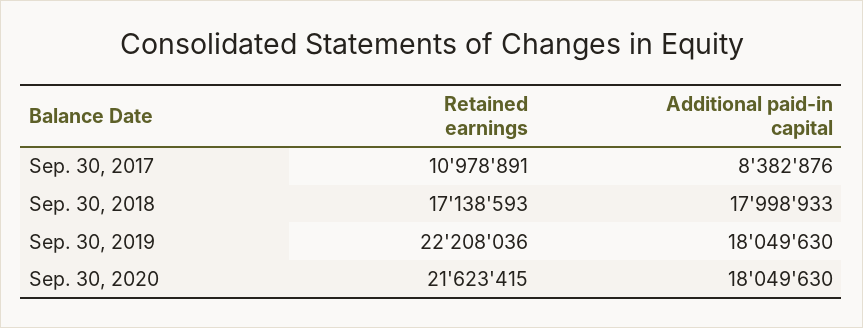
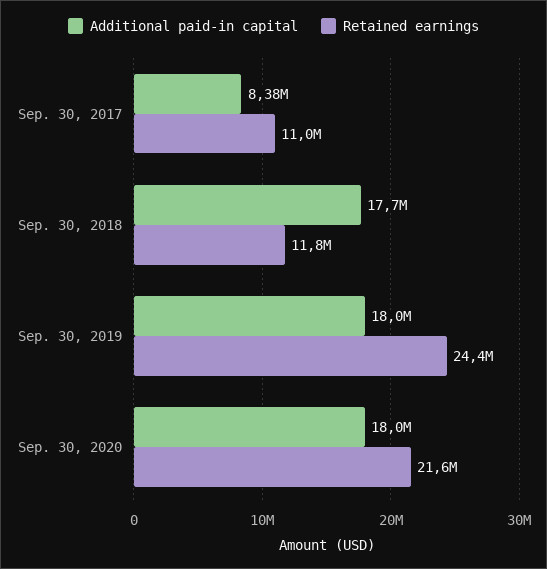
Retained earnings, Sep. 30, 2018: 17138593 -> 11800000
Additional paid-in capital, Sep. 30, 2018: 17998933 -> 17700000
Retained earnings, Sep. 30, 2019: 22208036 -> 24400000

